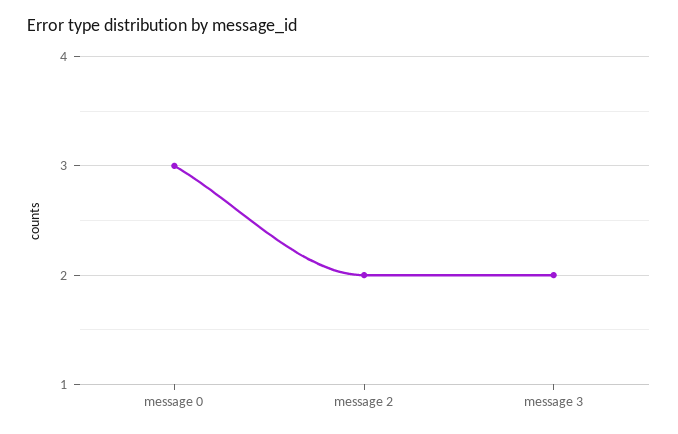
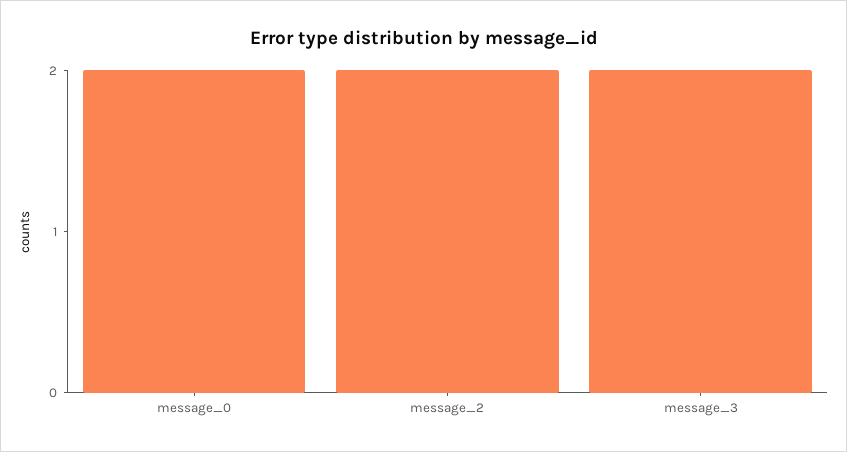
message 0: 3 -> 2

